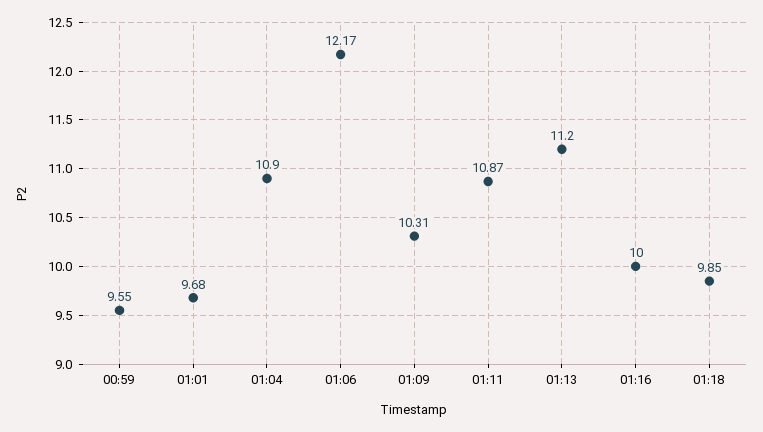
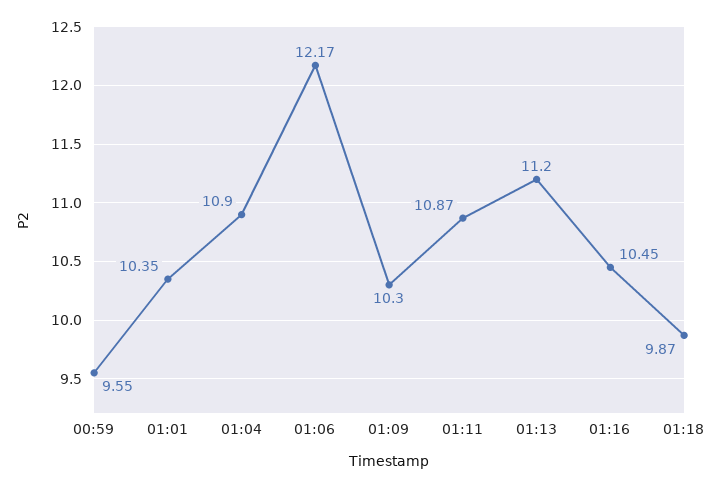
01:01: 9.68 -> 10.35
01:09: 10.31 -> 10.3
01:16: 10 -> 10.45
01:18: 9.85 -> 9.87

